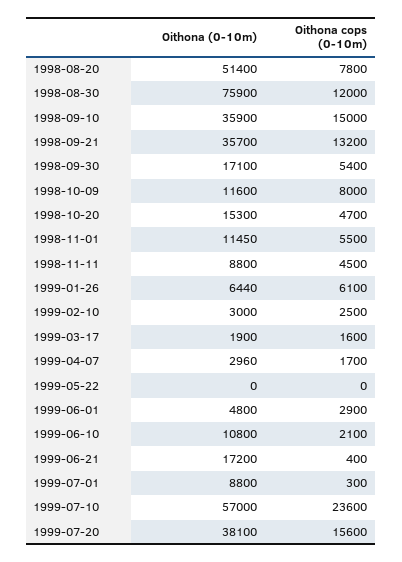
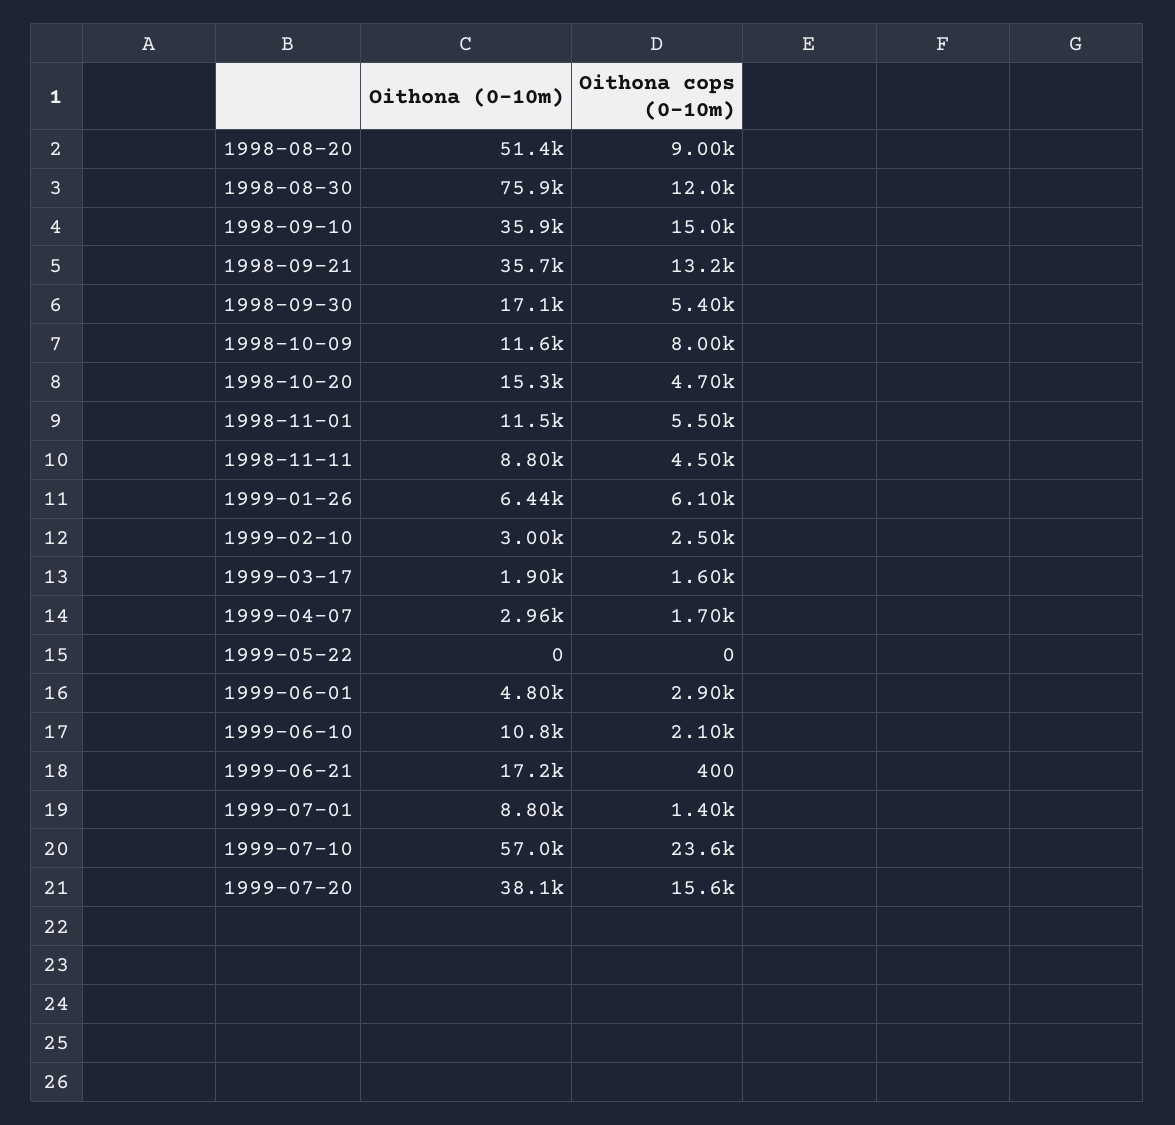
Oithona cops (0-10m), 1998-08-20: 7800 -> 9000
Oithona cops (0-10m), 1999-07-01: 300 -> 1400

